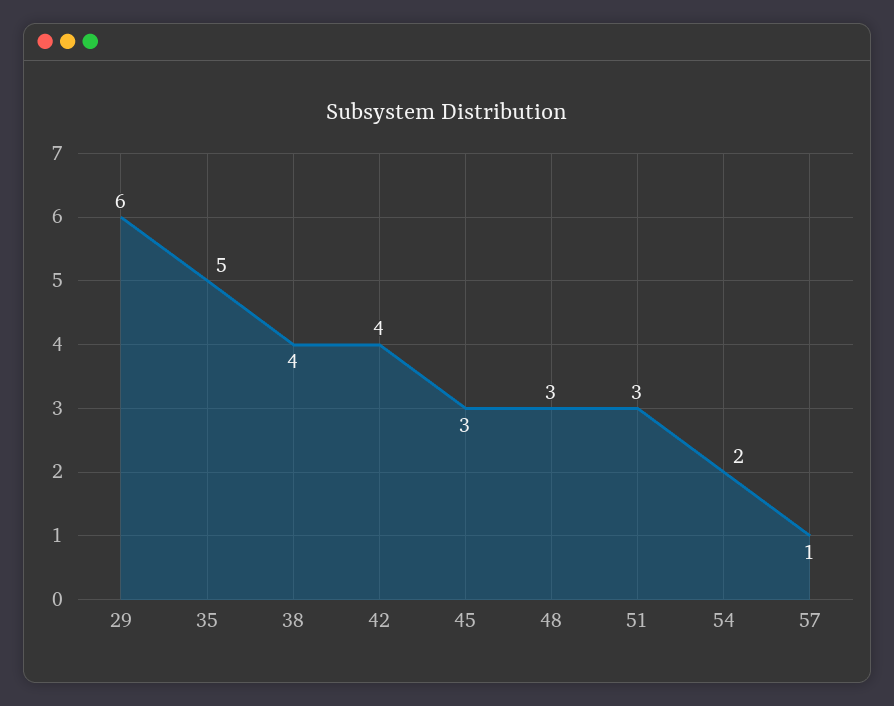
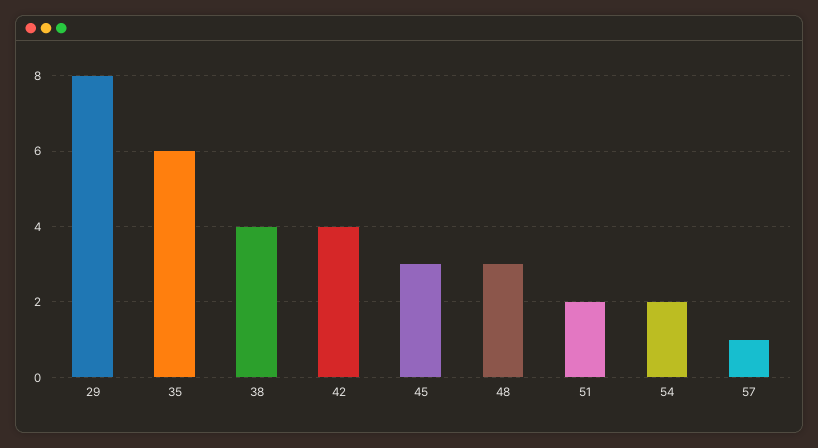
29: 6 -> 8
35: 5 -> 6
51: 3 -> 2

